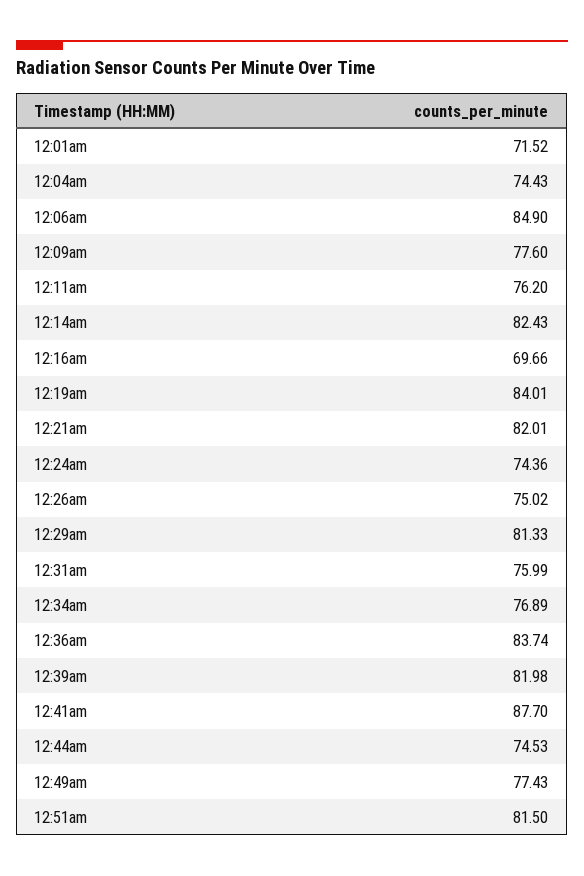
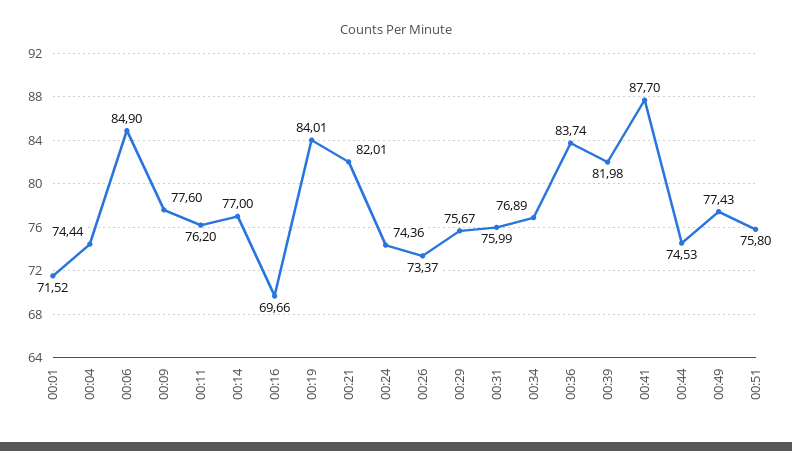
12:04am: 74.43 -> 74.44
12:14am: 82.43 -> 77
12:26am: 75.02 -> 73.37
12:29am: 81.33 -> 75.67
12:51am: 81.5 -> 75.8

